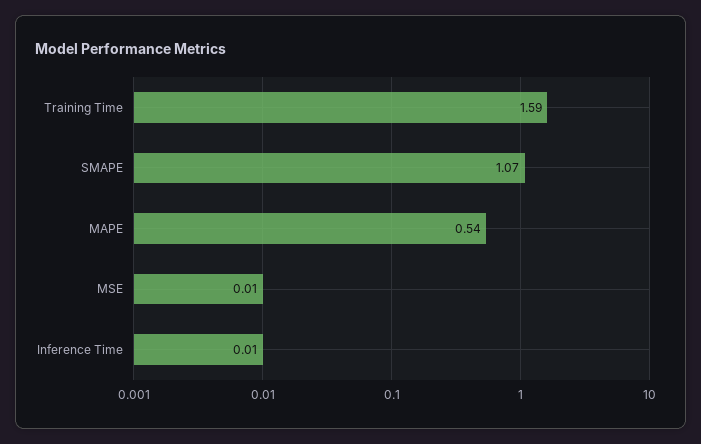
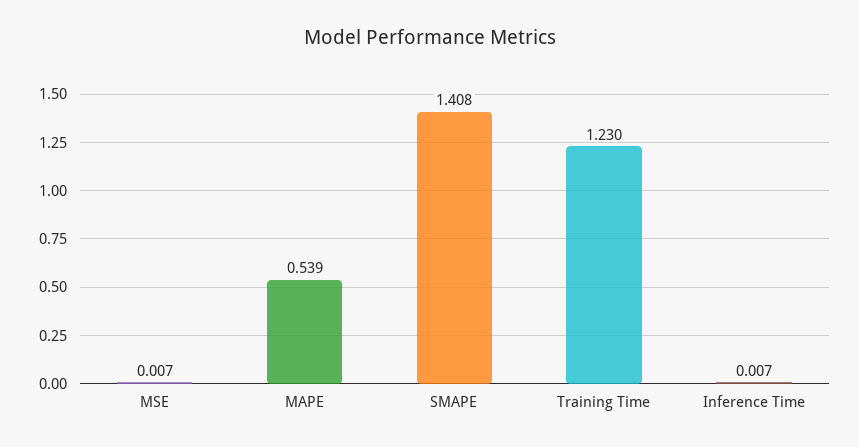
Training Time: 1.59 -> 1.23
SMAPE: 1.07 -> 1.408

